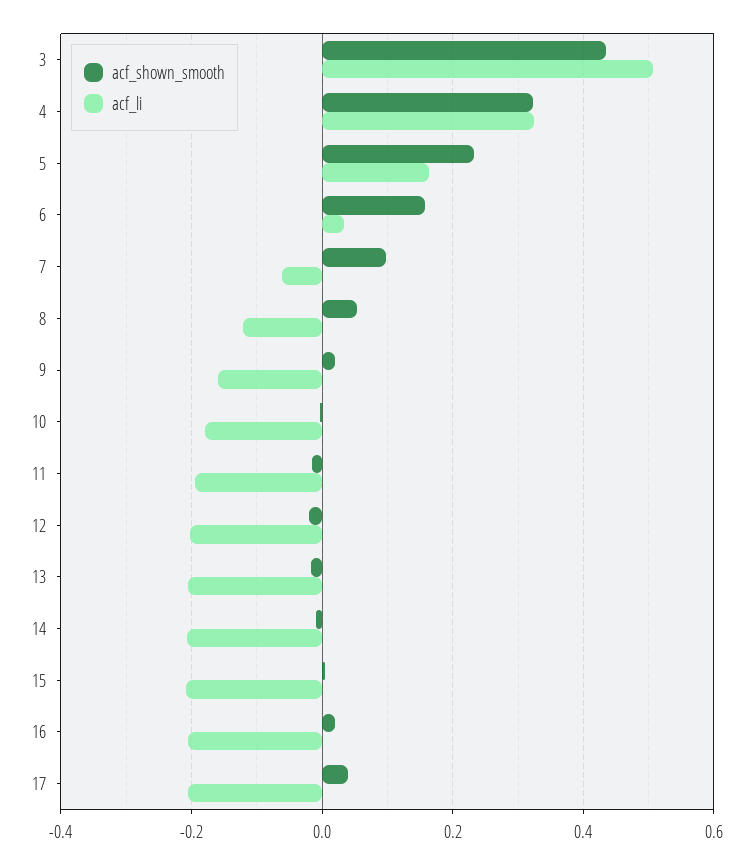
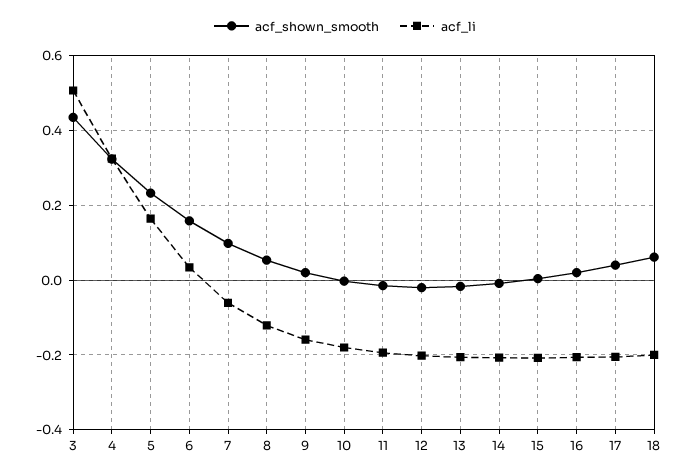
acf_shown_smooth, 18: none -> 0.06
acf_li, 18: none -> -0.2

